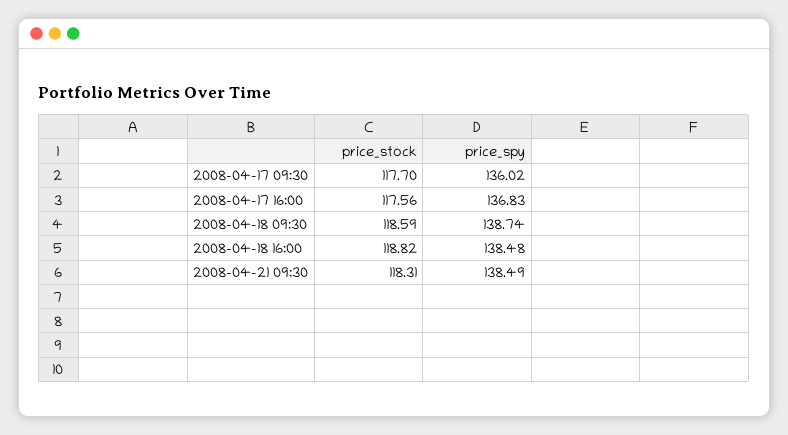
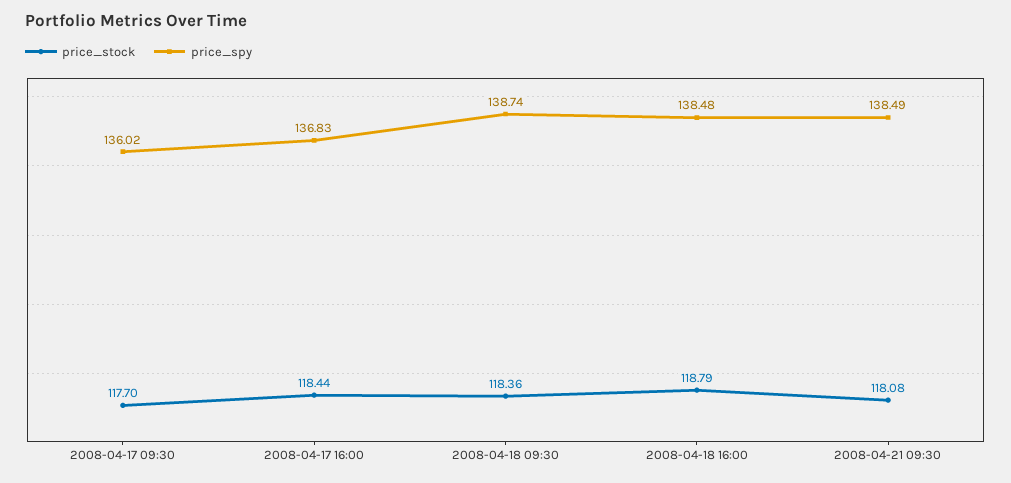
price_stock, 2008-04-17 16:00: 117.56 -> 118.44
price_stock, 2008-04-18 09:30: 118.59 -> 118.36
price_stock, 2008-04-18 16:00: 118.82 -> 118.79
price_stock, 2008-04-21 09:30: 118.31 -> 118.08

